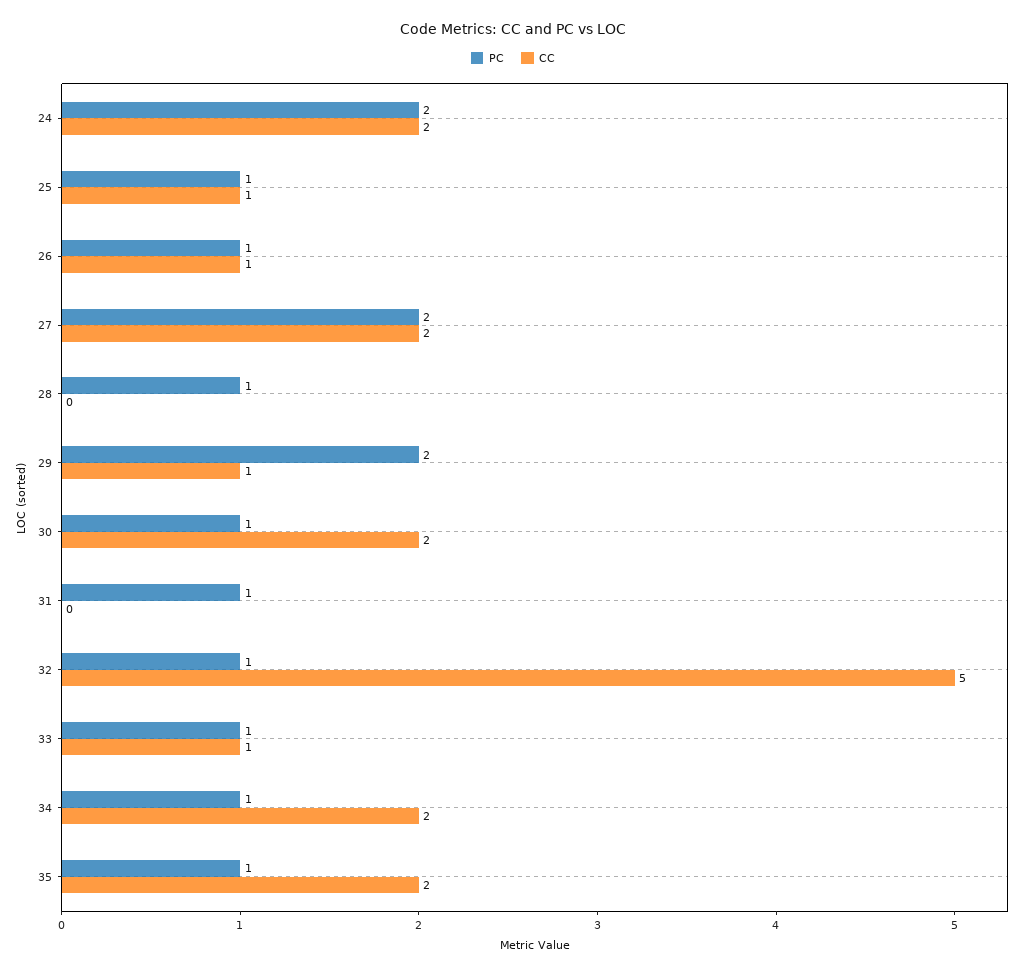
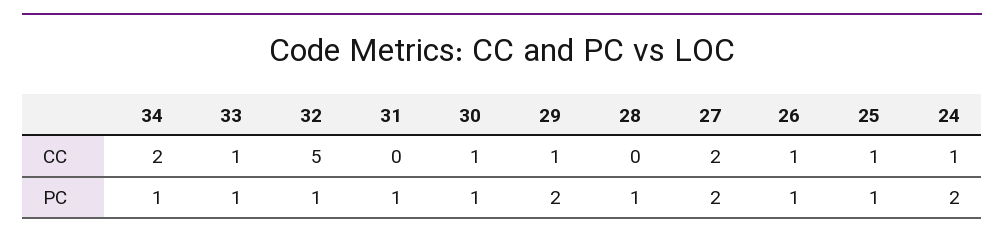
CC, 24: 2 -> 1
CC, 30: 2 -> 1
PC, 35: 1 -> none
CC, 35: 2 -> none

